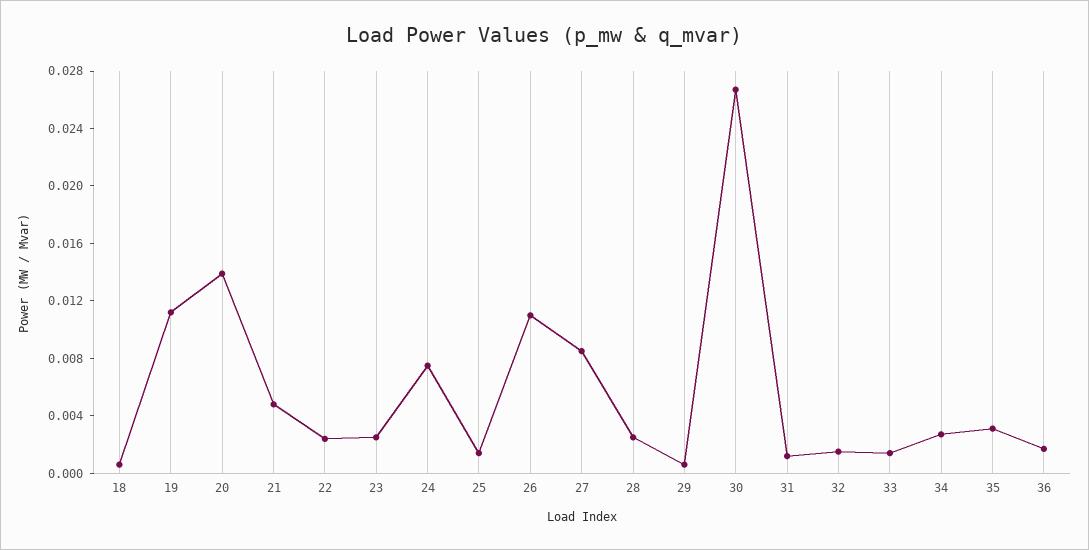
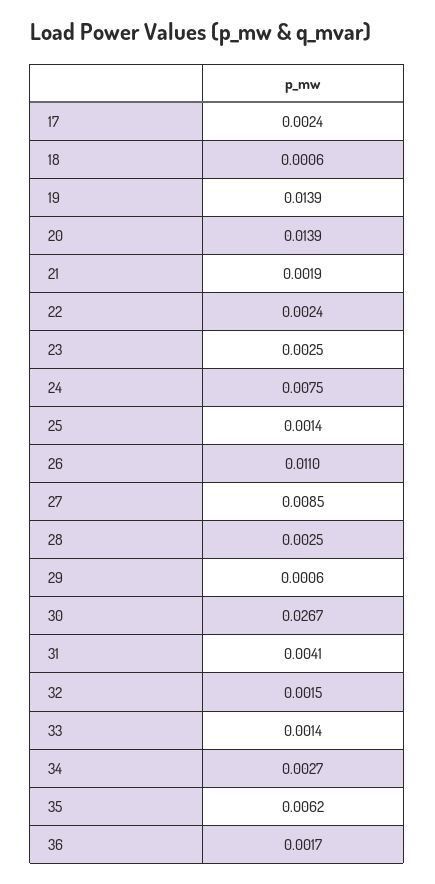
19: 0.011 -> 0.0139
21: 0.005 -> 0.0019
31: 0.001 -> 0.0041
35: 0.003 -> 0.0062
17: none -> 0.0024

